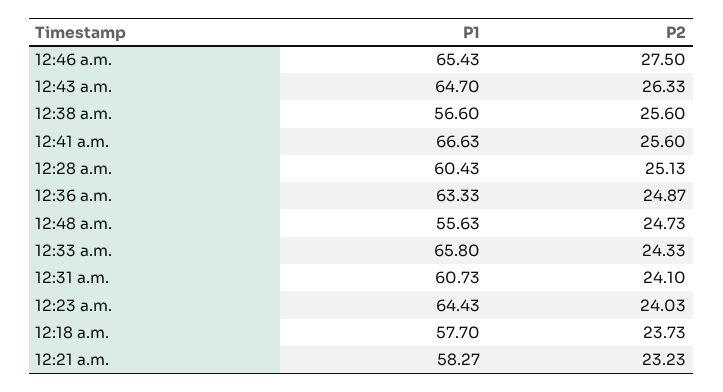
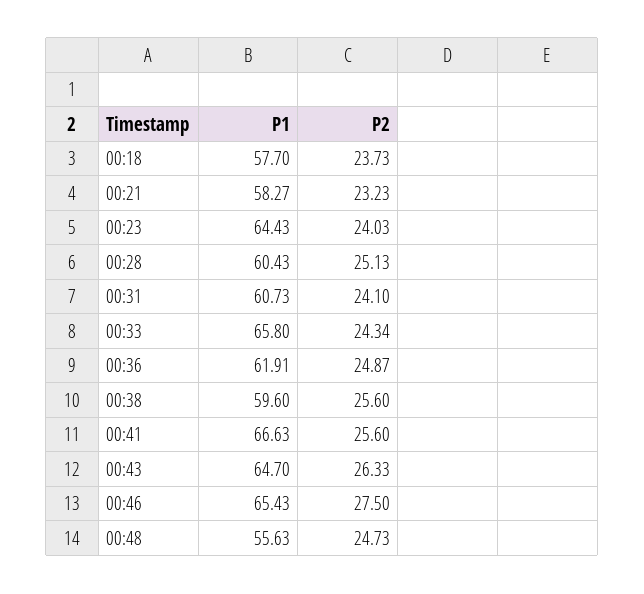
P1, 12:38 a.m.: 56.6 -> 59.6
P1, 12:36 a.m.: 63.33 -> 61.91
P2, 12:33 a.m.: 24.33 -> 24.34

